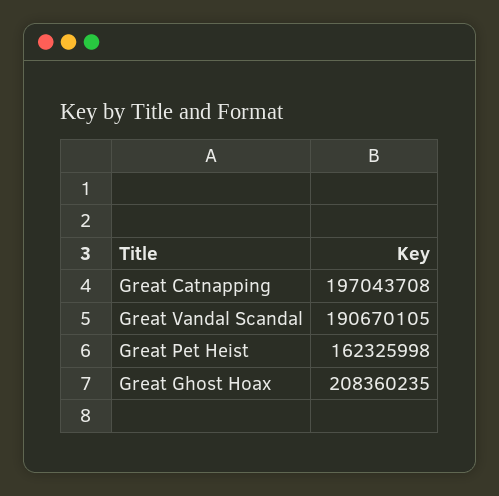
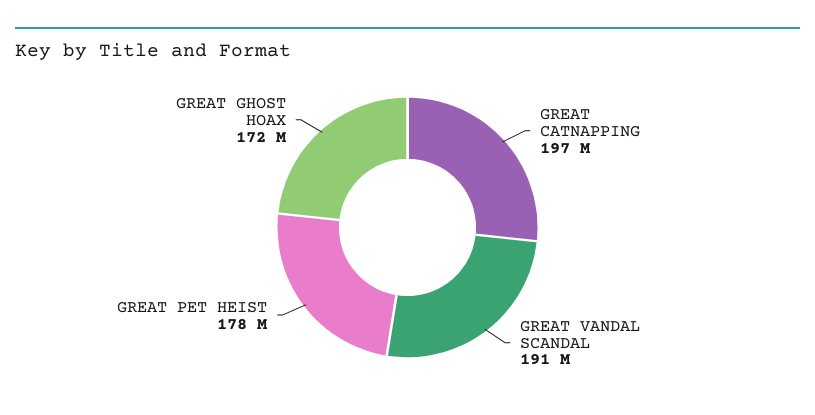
Great Pet Heist: 162325998 -> 178000000
Great Ghost Hoax: 208360235 -> 172000000

